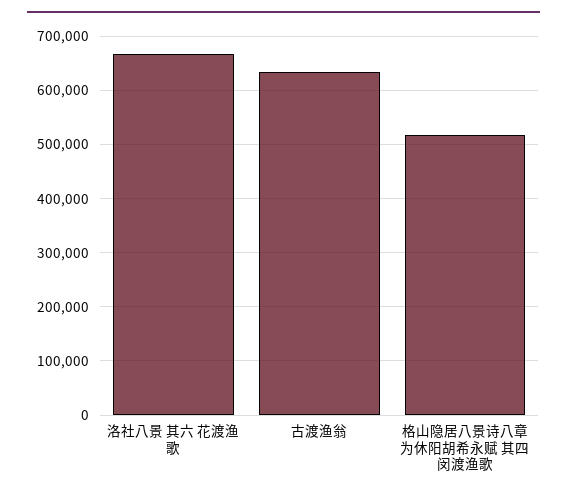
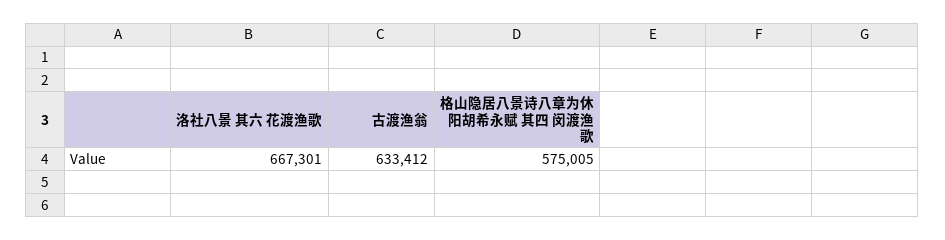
格山隐居八景诗八章为休阳胡希永赋 其四 闵渡渔歌: 520000 -> 575005

